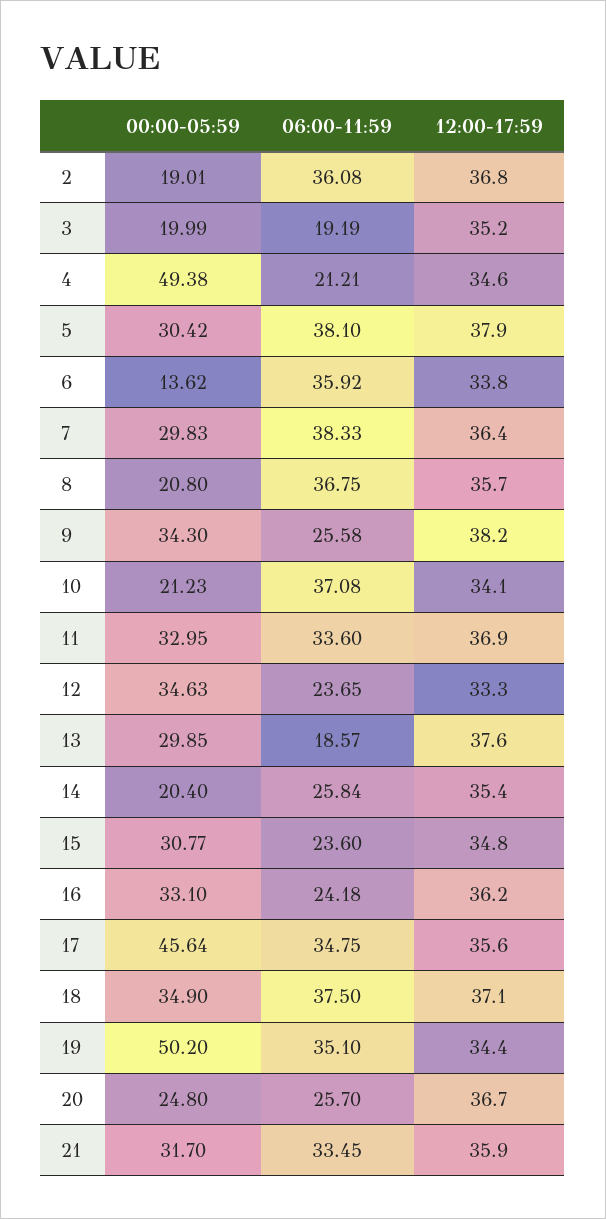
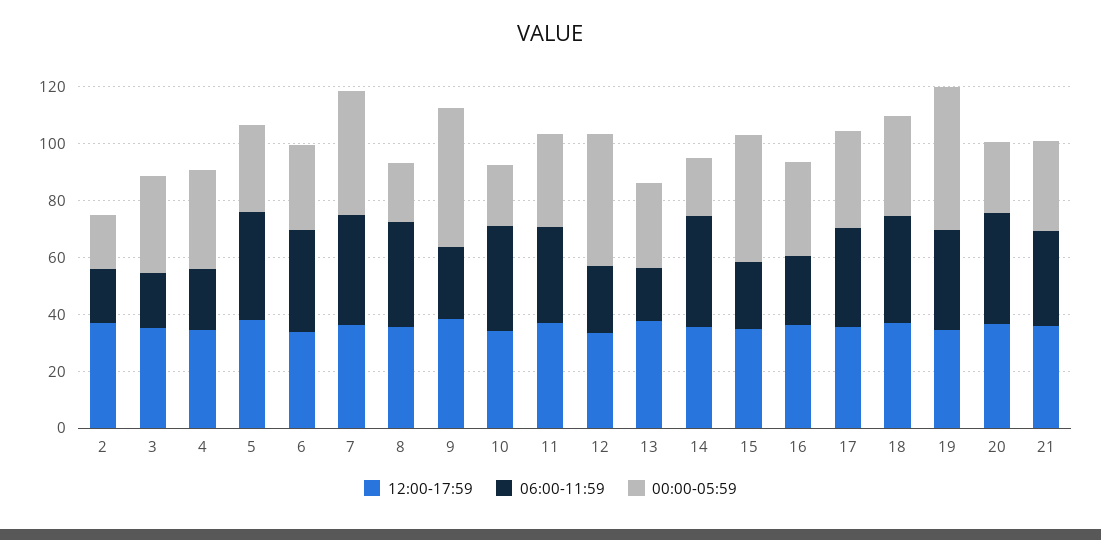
06:00-11:59, 2: 36.08 -> 20
00:00-05:59, 3: 19.99 -> 35
00:00-05:59, 4: 49.38 -> 35
00:00-05:59, 6: 13.62 -> 30
00:00-05:59, 7: 29.83 -> 45
00:00-05:59, 9: 34.3 -> 50
00:00-05:59, 12: 34.63 -> 45
06:00-11:59, 14: 25.84 -> 40
00:00-05:59, 15: 30.77 -> 45
00:00-05:59, 17: 45.64 -> 35
06:00-11:59, 20: 25.7 -> 40

